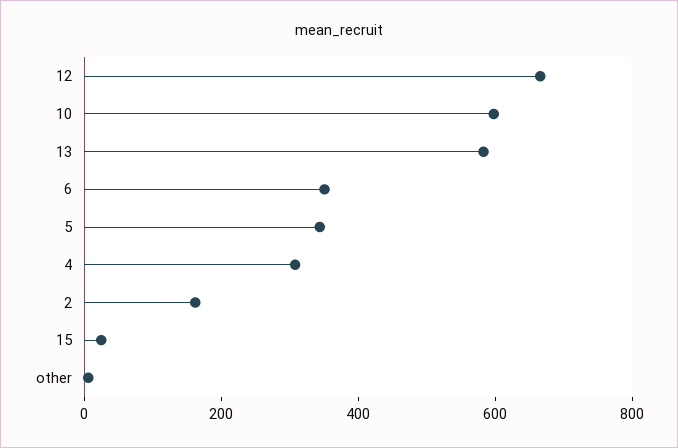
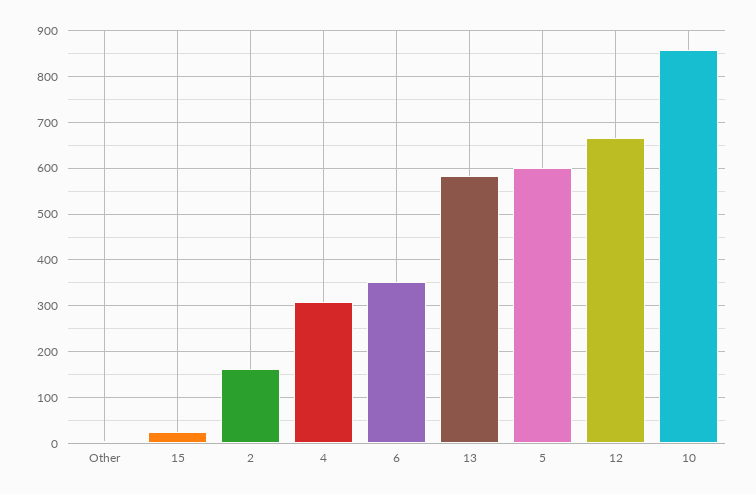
10: 600 -> 860
5: 350 -> 600

